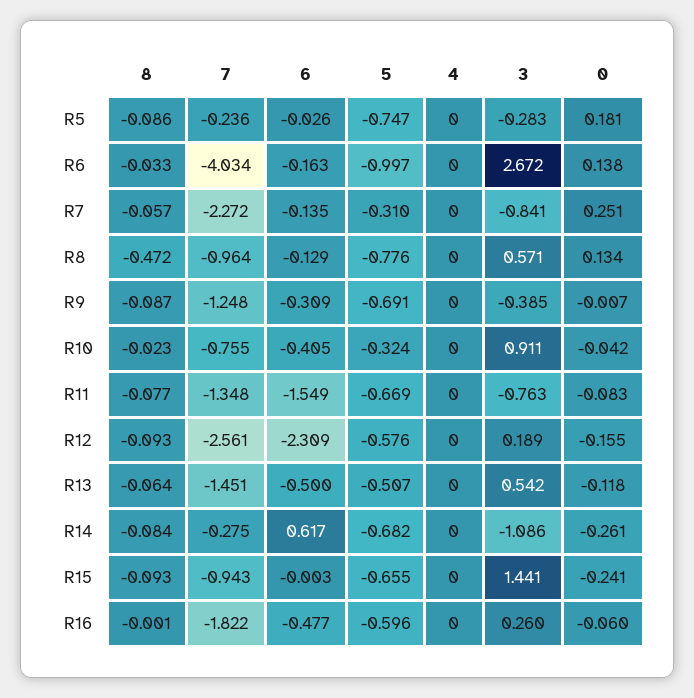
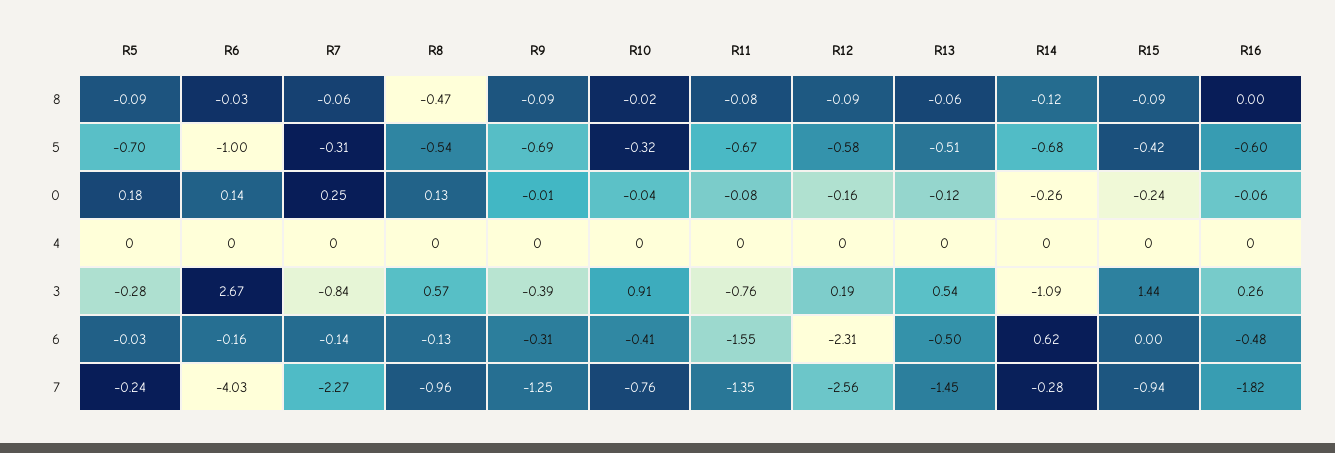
5, R5: -0.747 -> -0.7
5, R8: -0.776 -> -0.54
8, R14: -0.084 -> -0.12
5, R15: -0.655 -> -0.42

